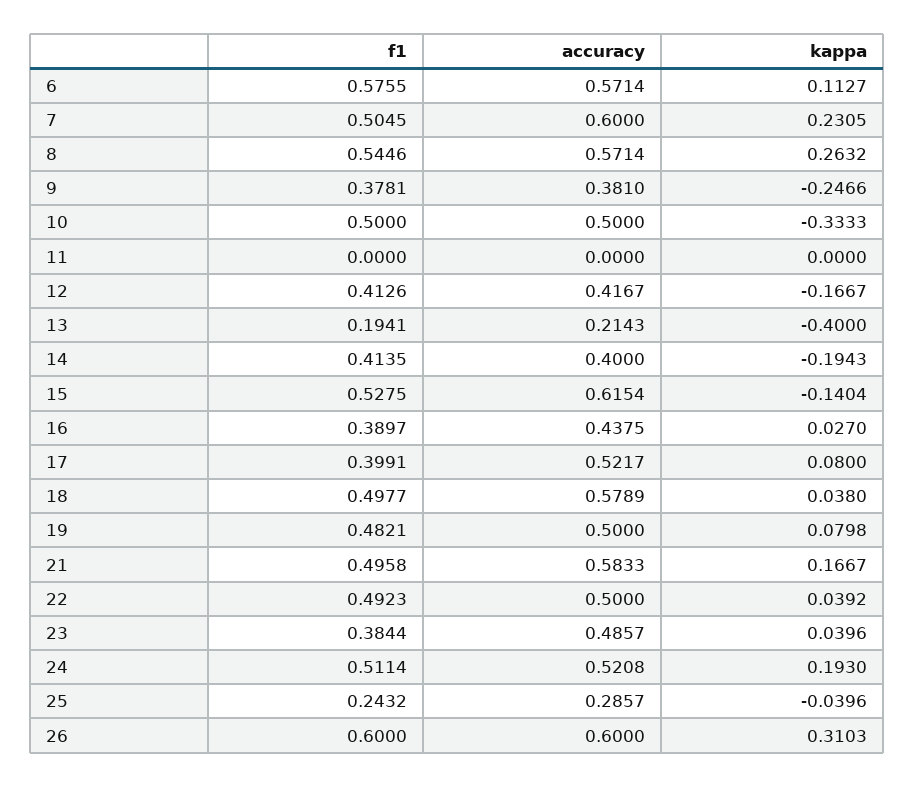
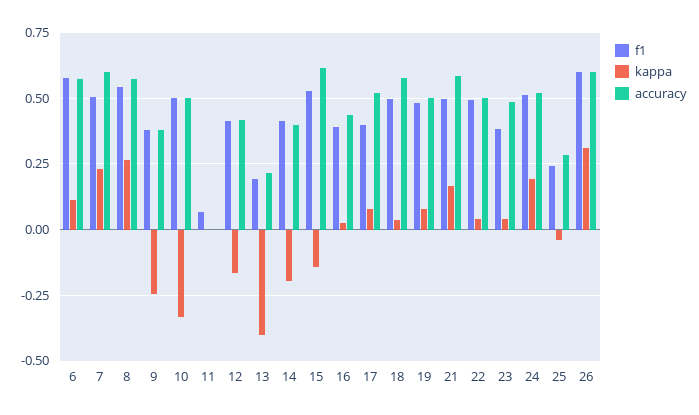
f1, 11: 0 -> 0.075

